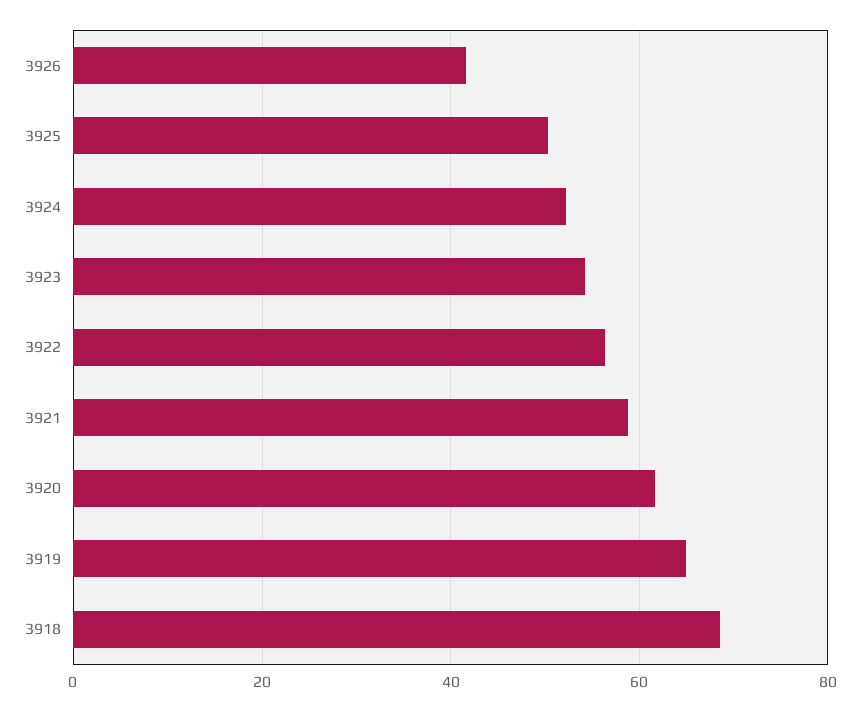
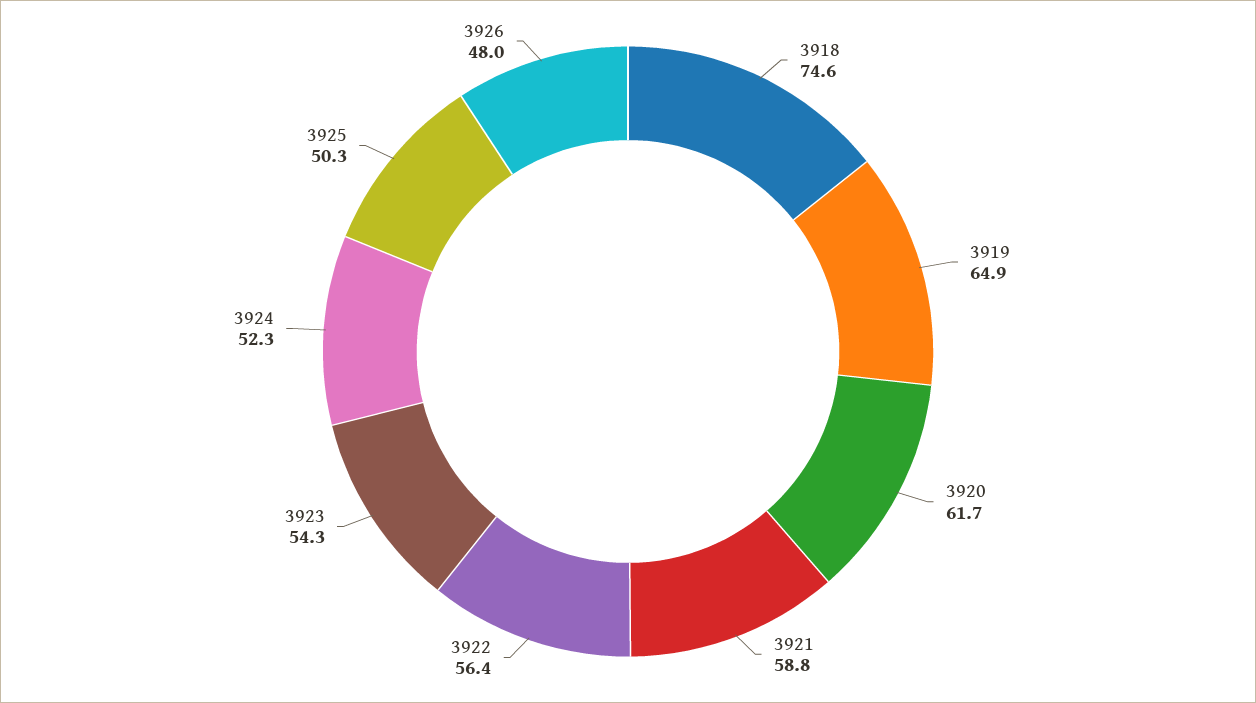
3926: 42 -> 48
3918: 68 -> 74.6

